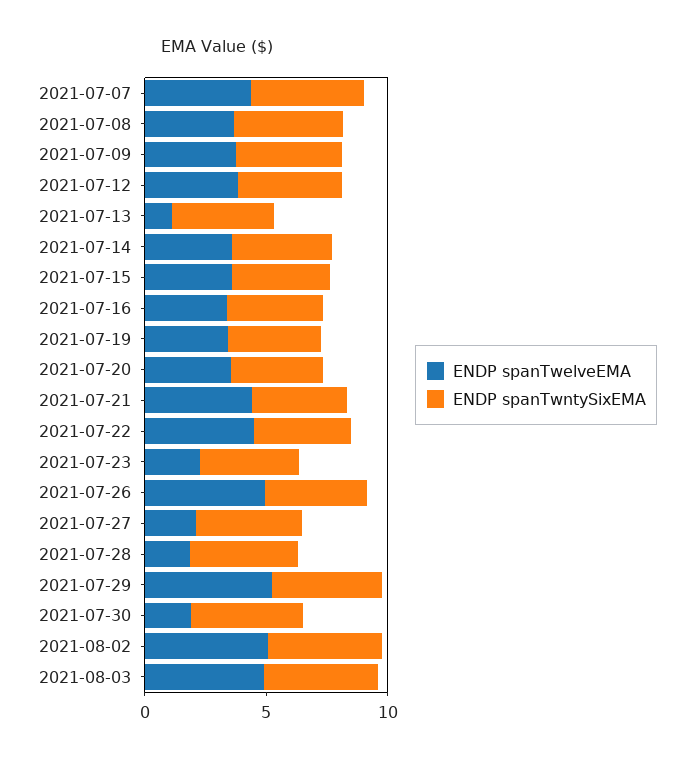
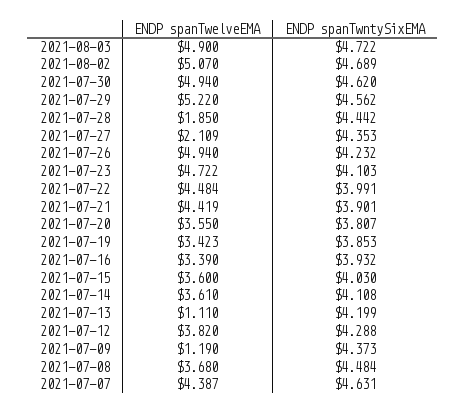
ENDP spanTwelveEMA, 2021-07-09: 4 -> 1.19
ENDP spanTwelveEMA, 2021-07-23: 2 -> 4.722
ENDP spanTwelveEMA, 2021-07-30: 2 -> 4.94

